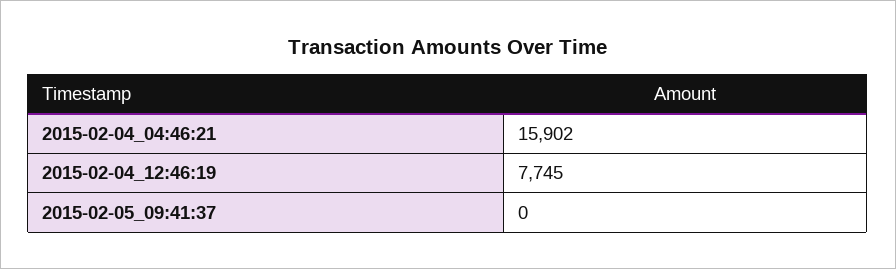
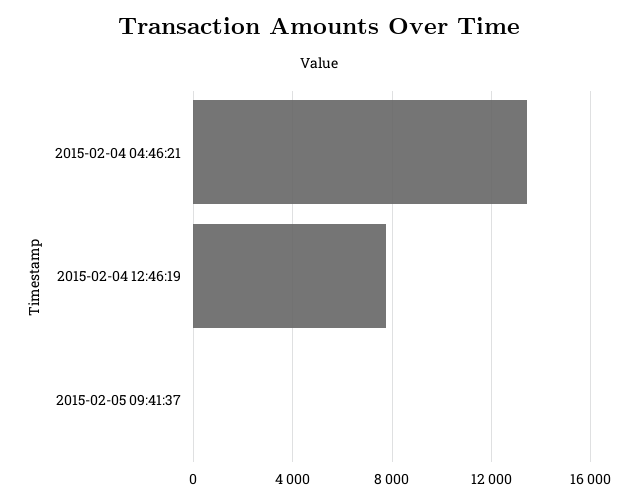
2015-02-04_04:46:21: 15902 -> 13500

